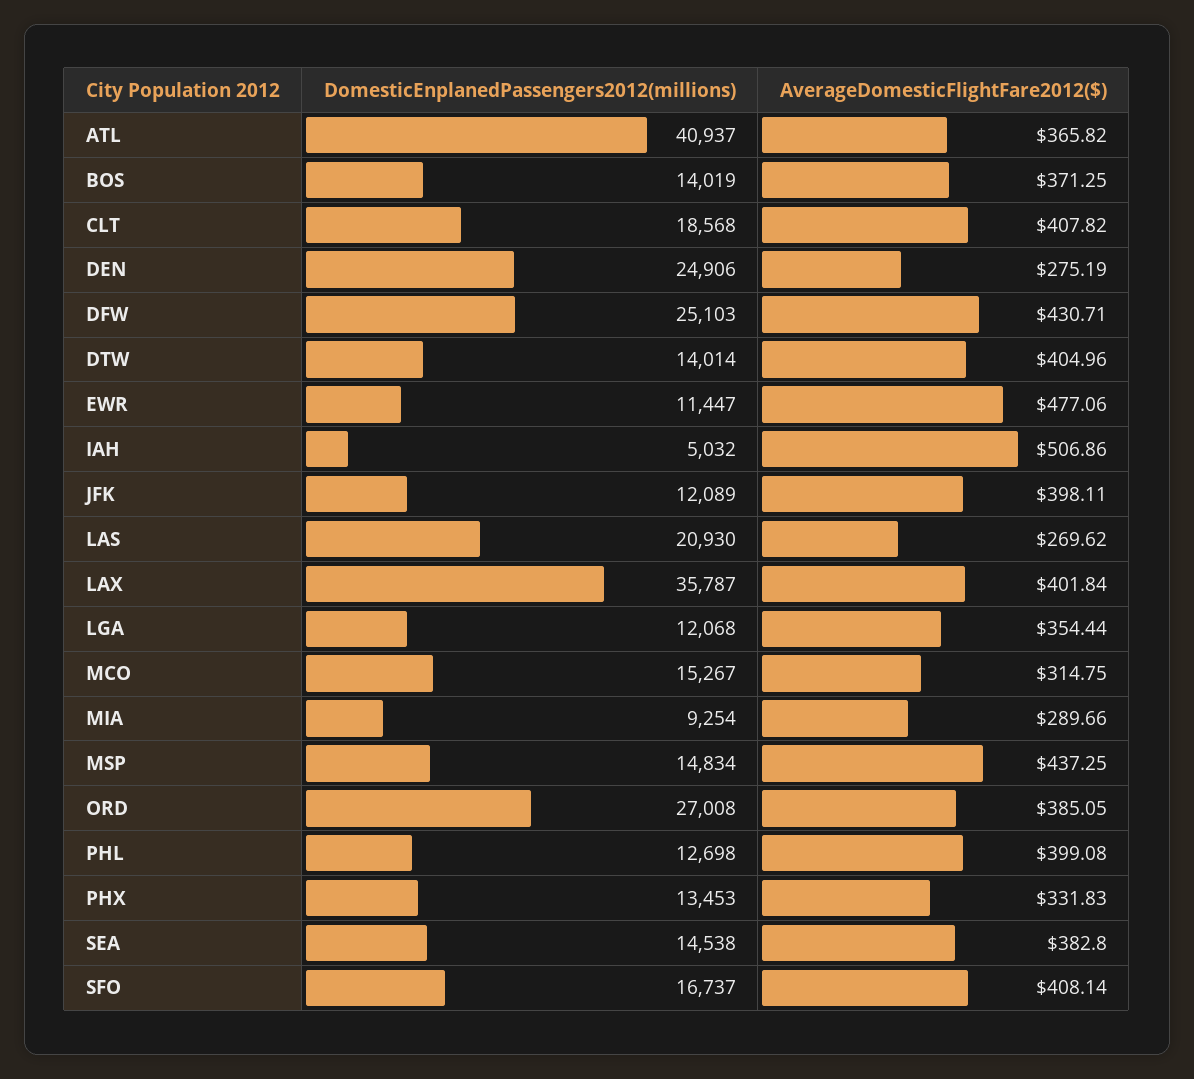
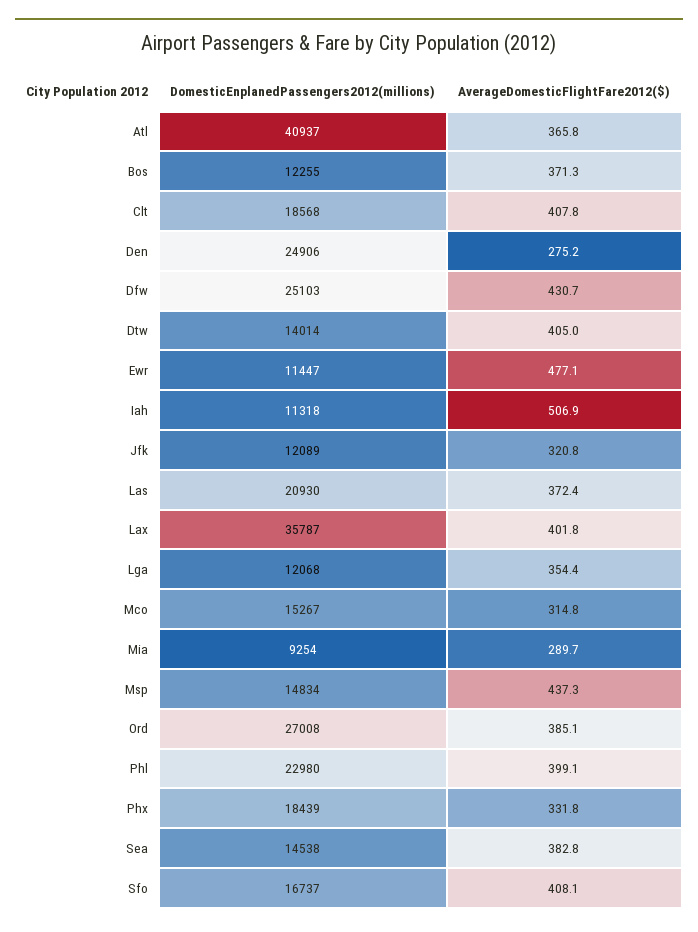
DomesticEnplanedPassengers2012(millions), BOS: 14019 -> 12255
DomesticEnplanedPassengers2012(millions), IAH: 5032 -> 11318
AverageDomesticFlightFare2012($), JFK: 398.11 -> 320.8
AverageDomesticFlightFare2012($), LAS: 269.62 -> 372.4
DomesticEnplanedPassengers2012(millions), PHL: 12698 -> 22980
DomesticEnplanedPassengers2012(millions), PHX: 13453 -> 18439

